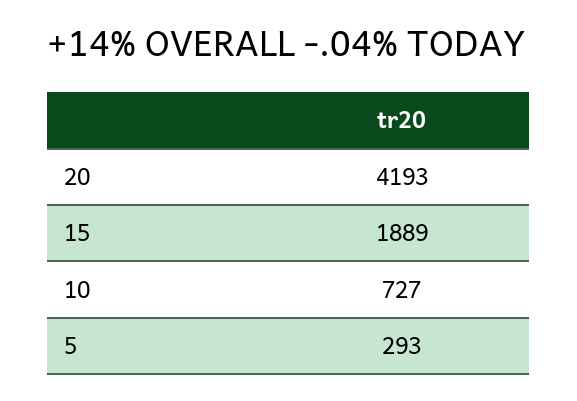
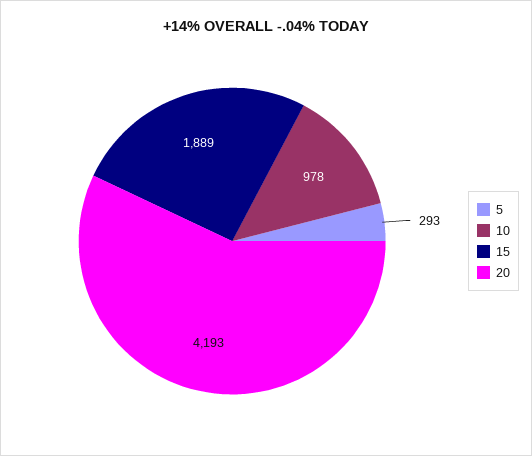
10: 727 -> 978

